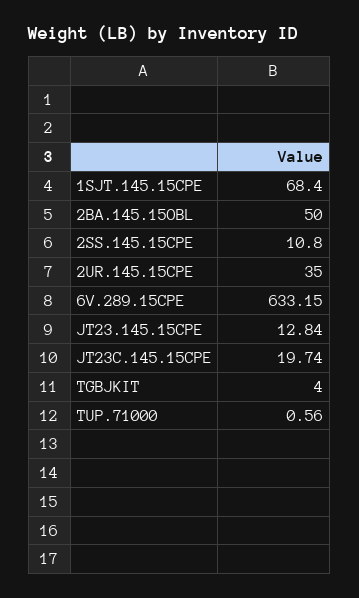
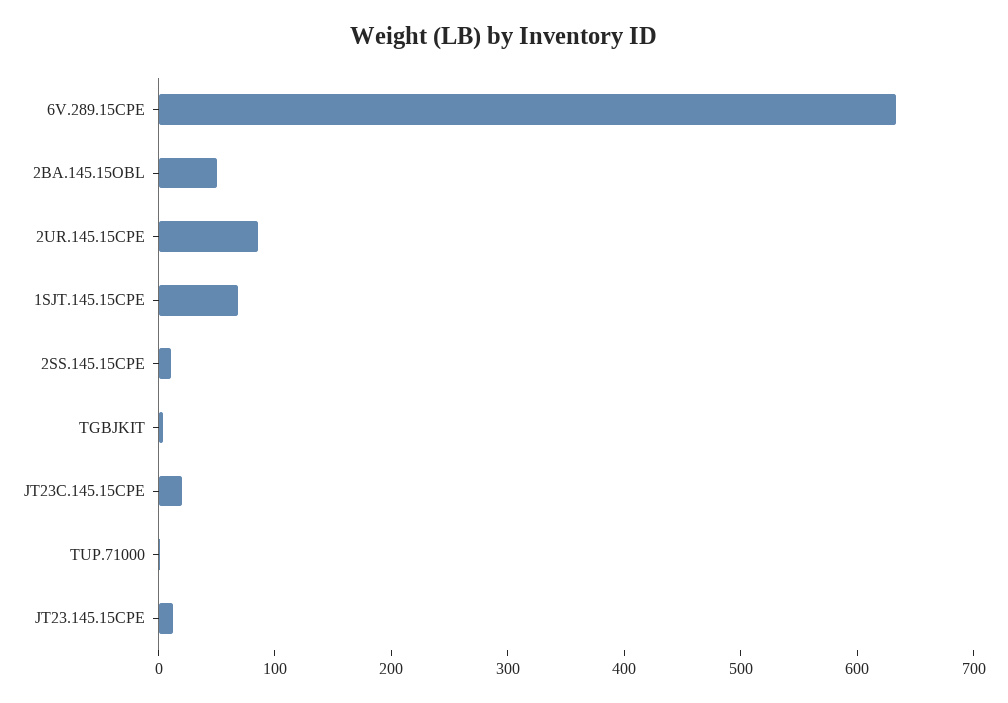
2UR.145.15CPE: 35 -> 80

